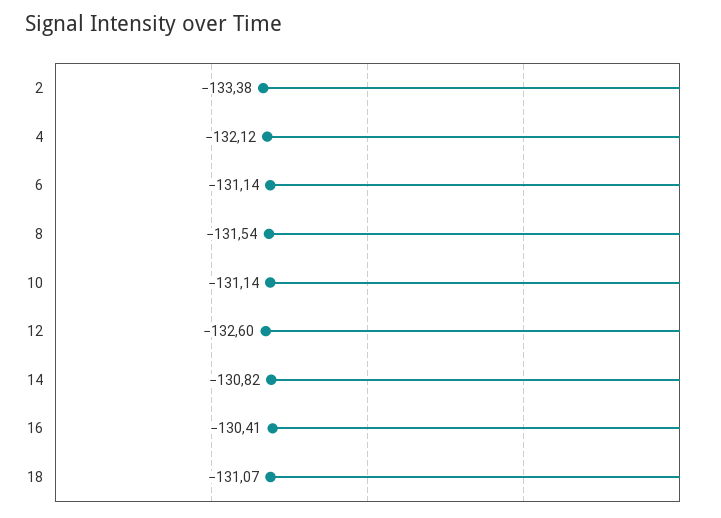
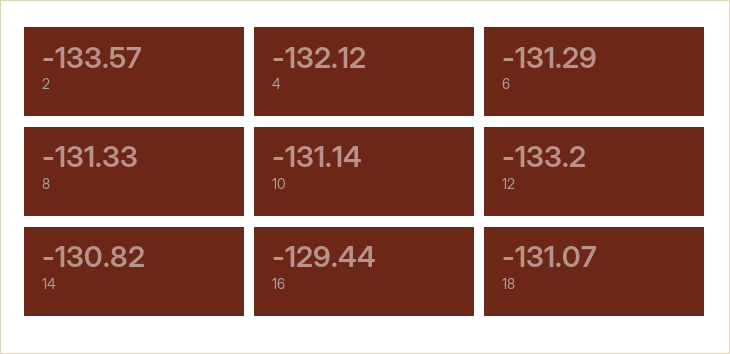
2: -133.38 -> -133.57
6: -131.14 -> -131.29
8: -131.54 -> -131.33
12: -132.6 -> -133.2
16: -130.41 -> -129.44

